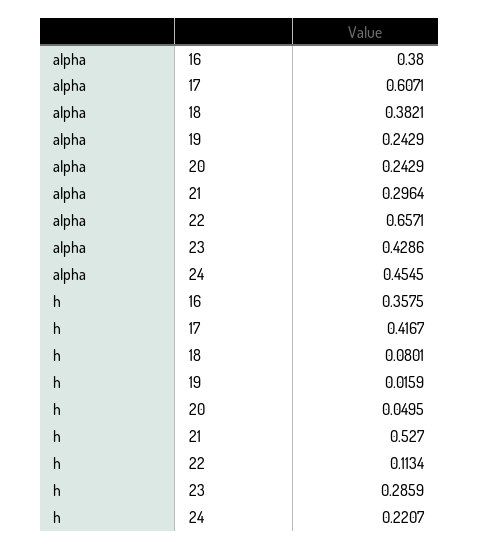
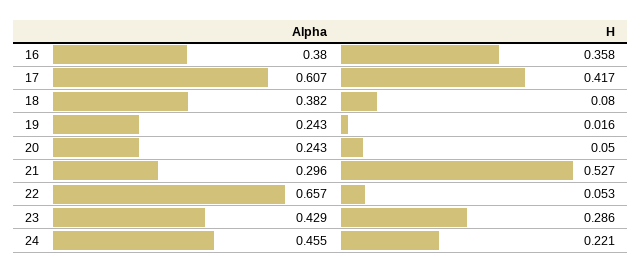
h, 22: 0.1134 -> 0.053

